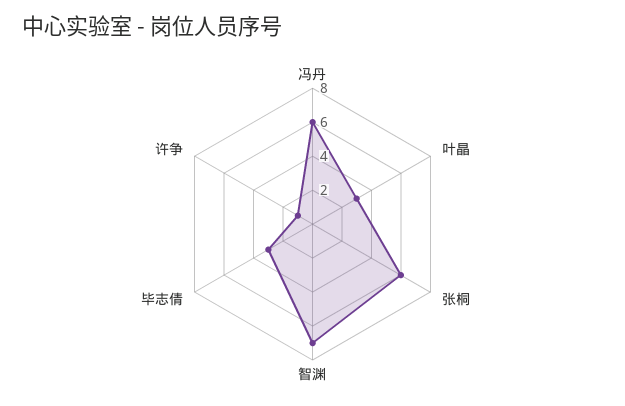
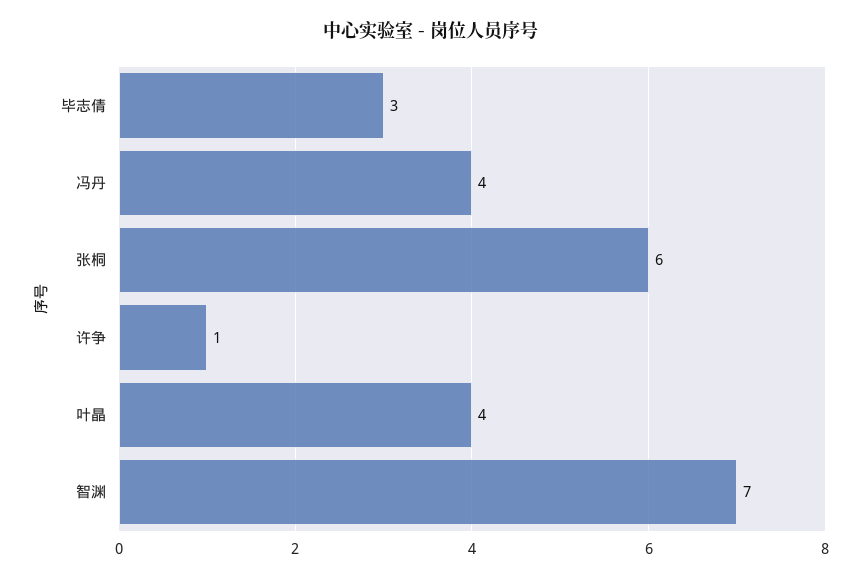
冯丹: 6 -> 4
叶晶: 3 -> 4

